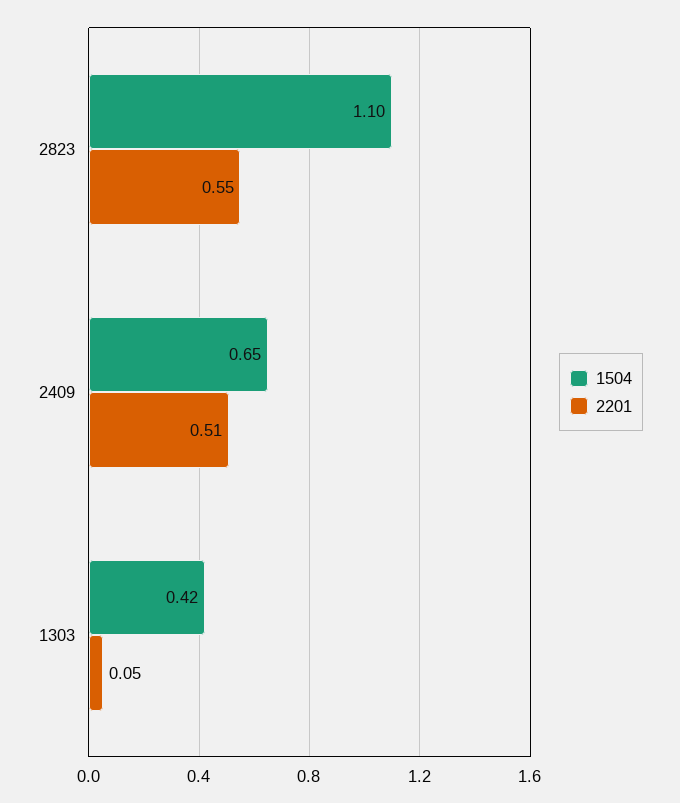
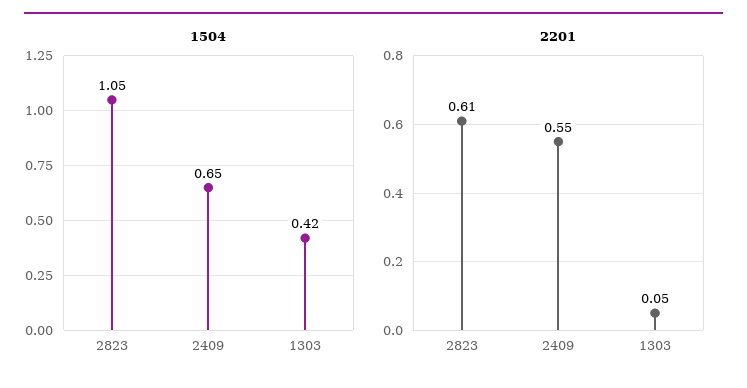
1504, 2823: 1.1 -> 1.05
2201, 2823: 0.55 -> 0.61
2201, 2409: 0.51 -> 0.55

